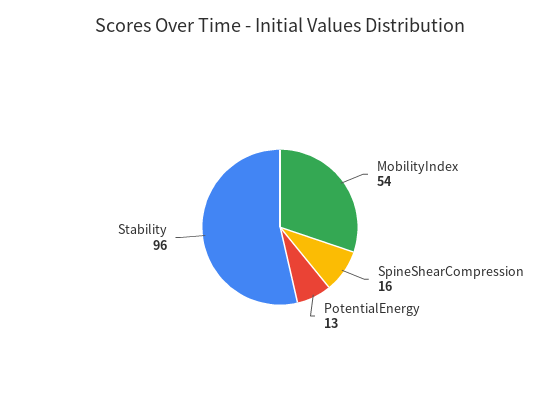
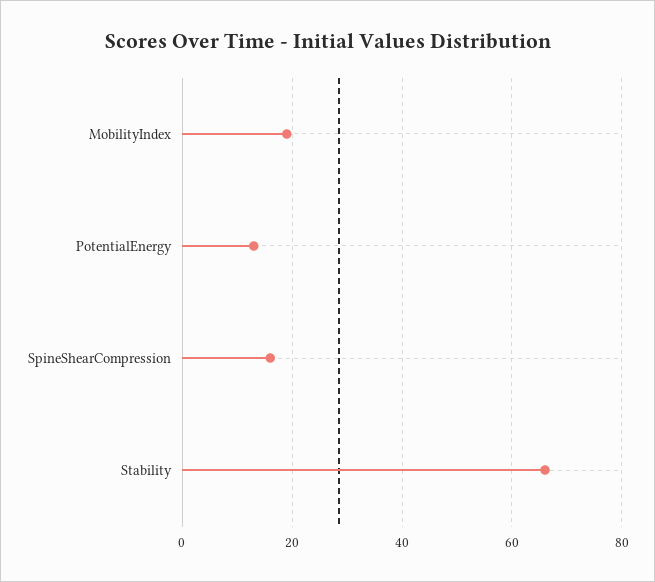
MobilityIndex: 54 -> 20
Stability: 96 -> 65

